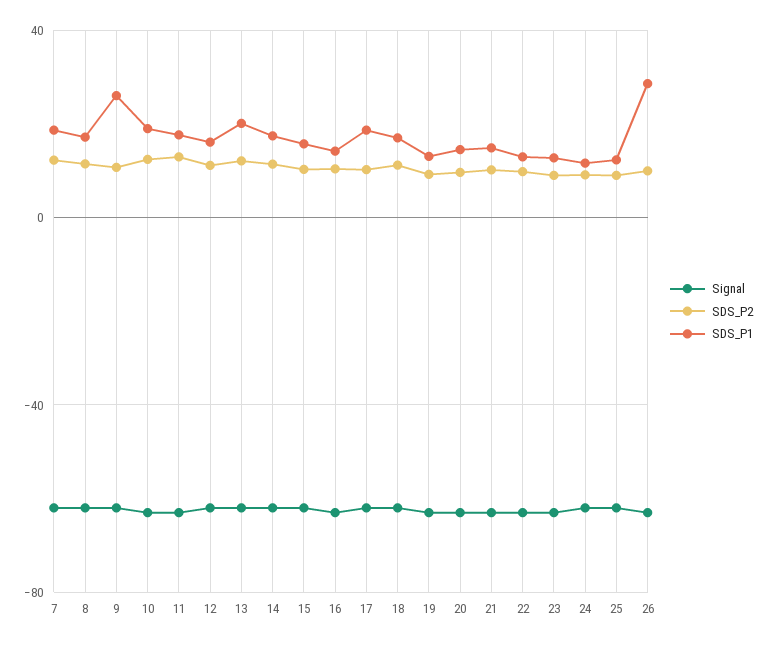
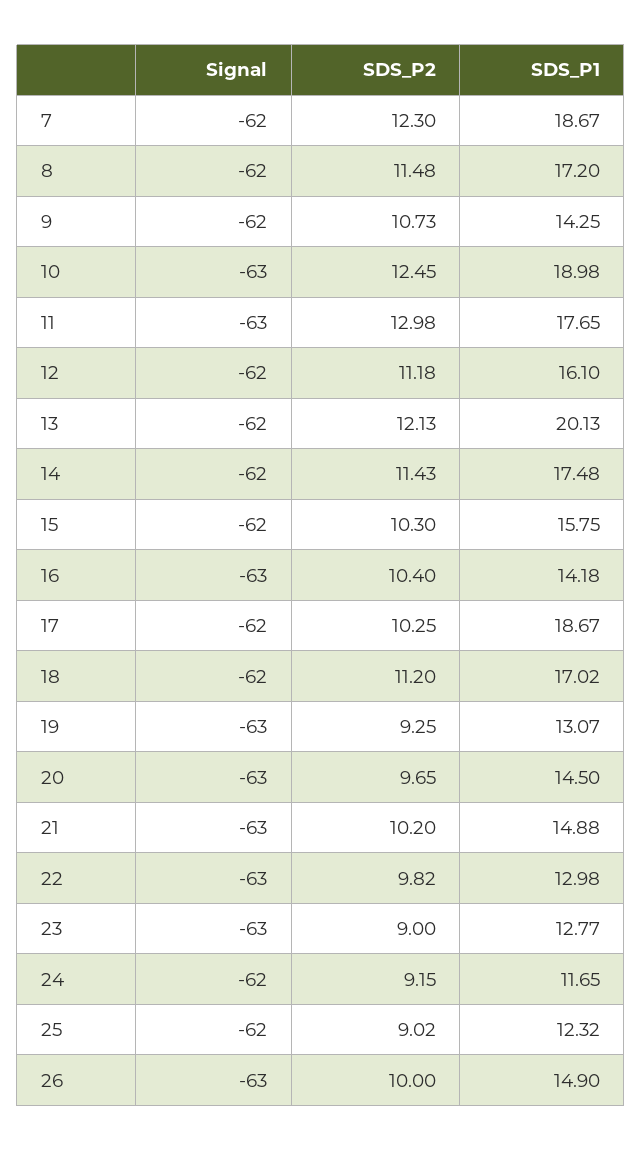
SDS_P1, 9: 25 -> 14.25
SDS_P1, 26: 30 -> 14.9

